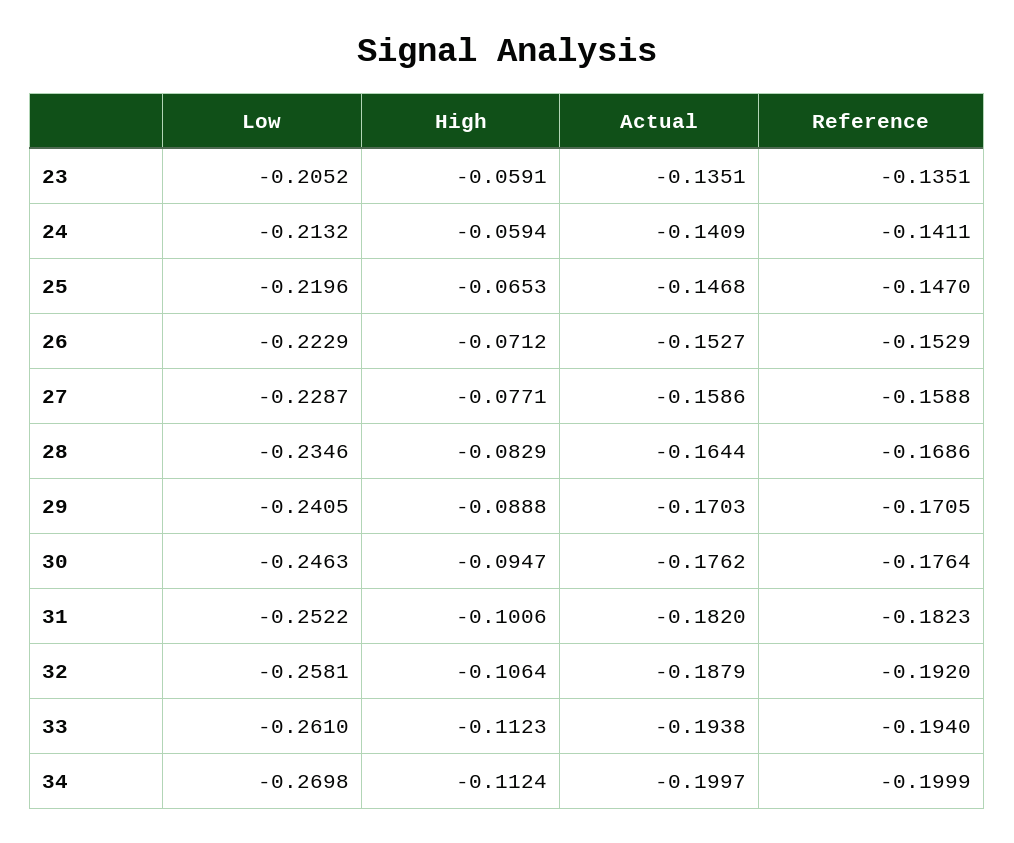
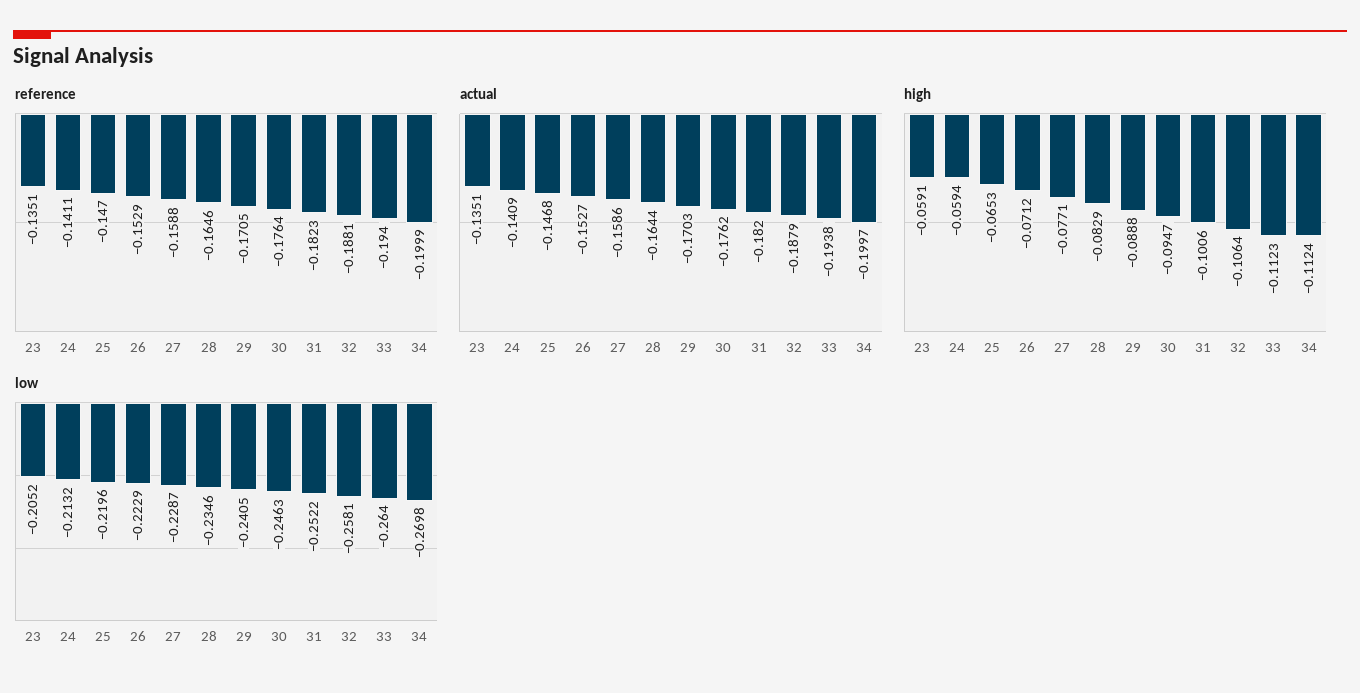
Reference, 28: -0.1686 -> -0.1646
Reference, 32: -0.192 -> -0.1881
Low, 33: -0.261 -> -0.264

